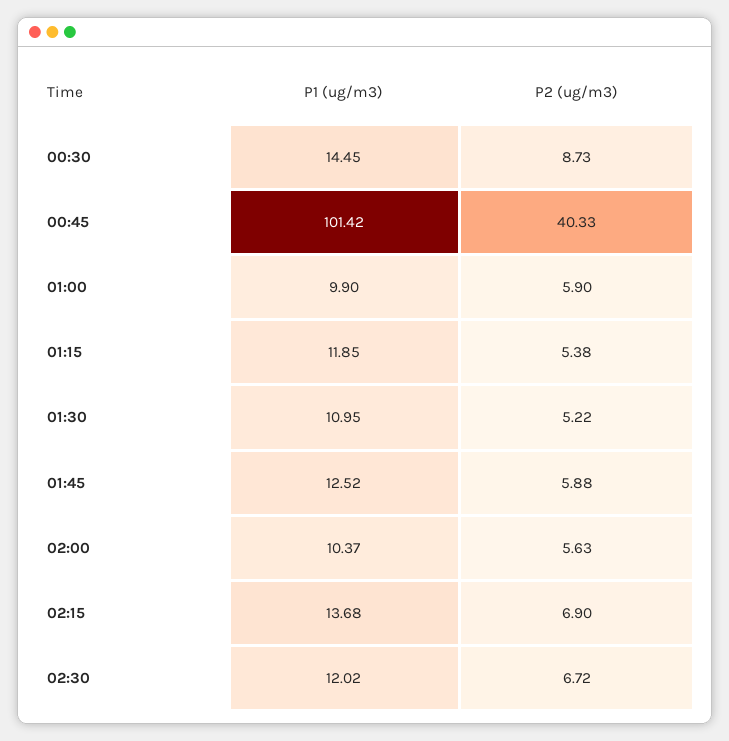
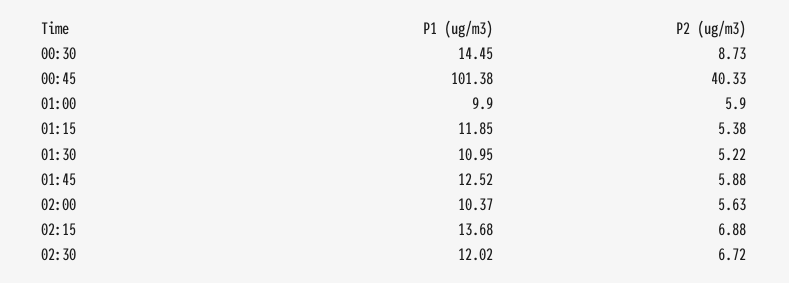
P1 (ug/m3), 00:45: 101.42 -> 101.38
P2 (ug/m3), 02:15: 6.9 -> 6.88

